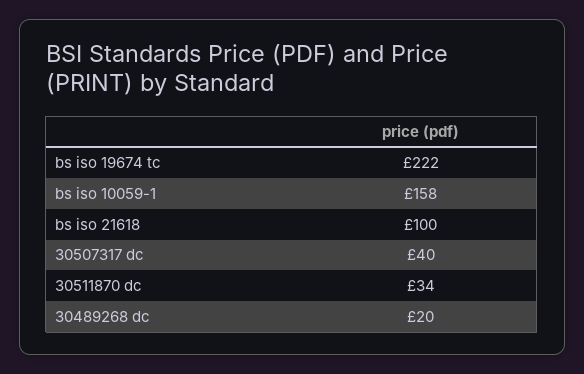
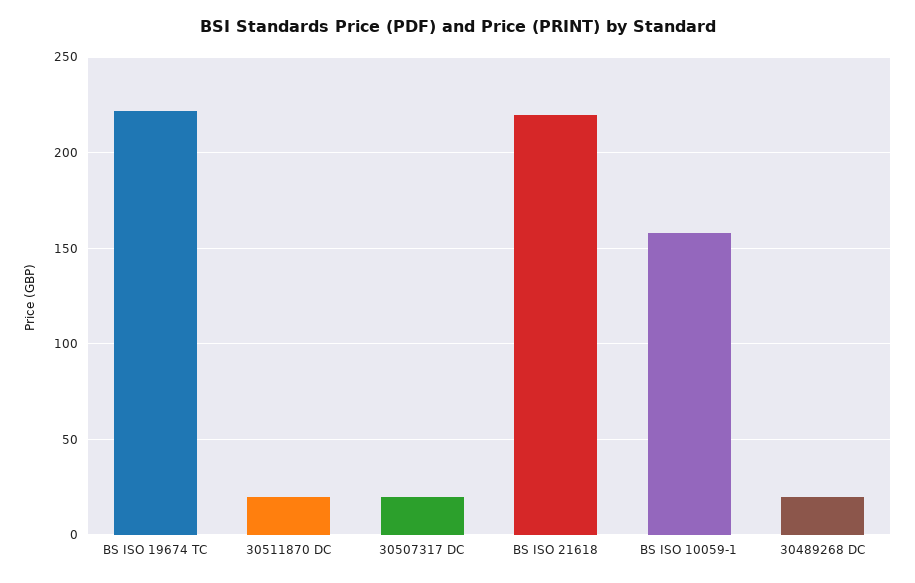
bs iso 21618: 100 -> 220
30507317 dc: 40 -> 20
30511870 dc: 34 -> 20

